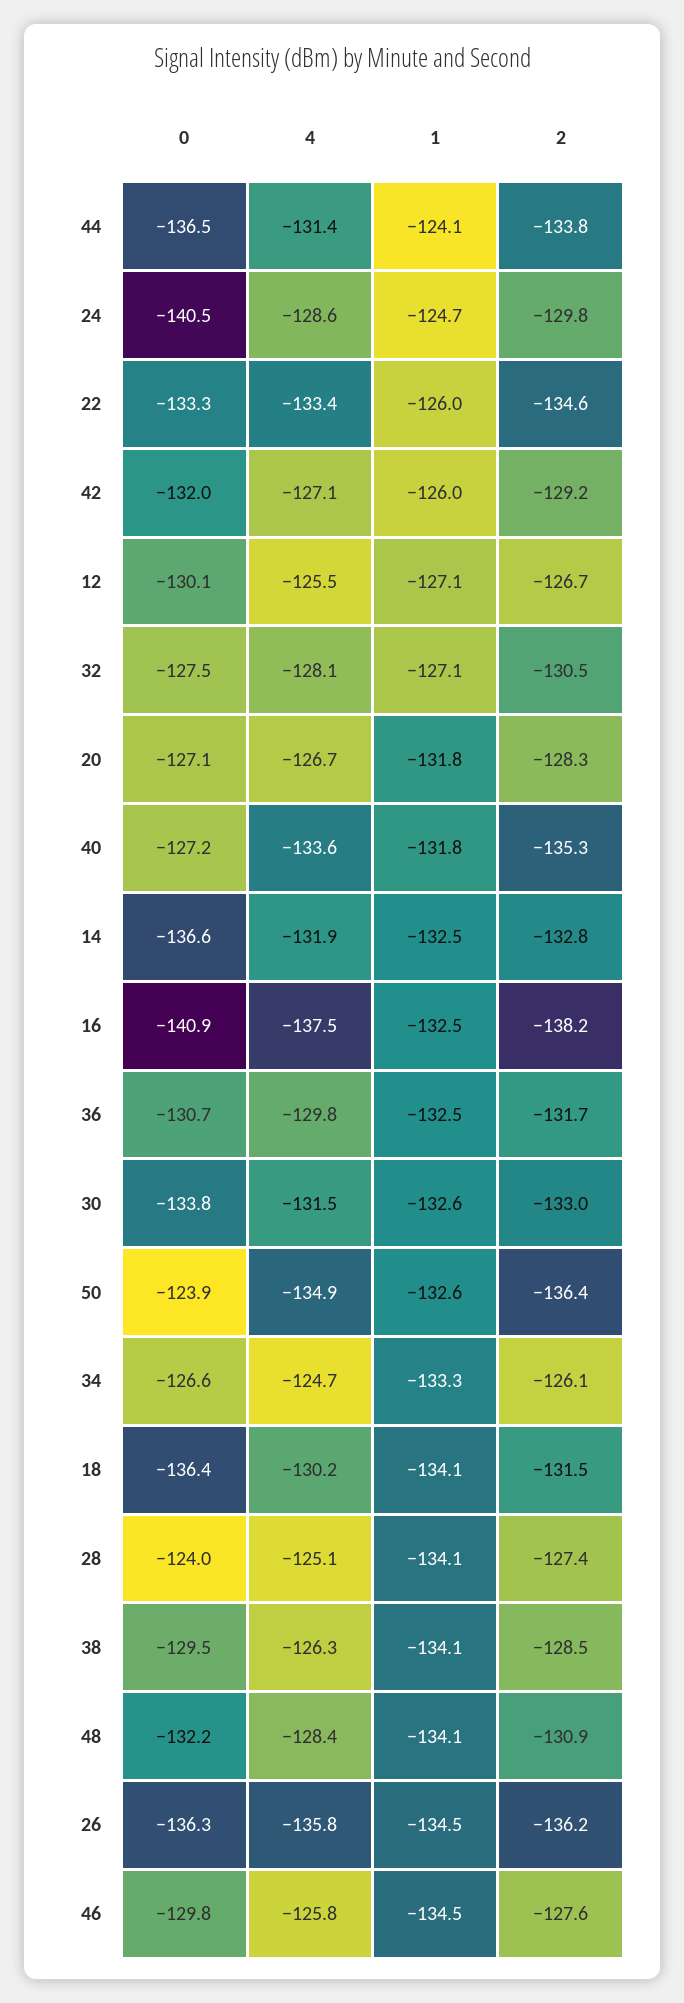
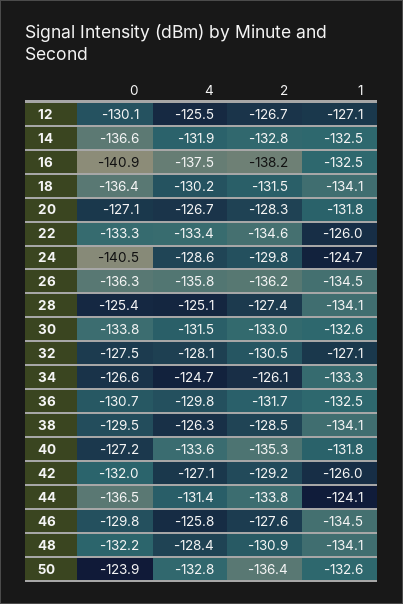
4, 50: -134.9 -> -132.8
0, 28: -124 -> -125.4

